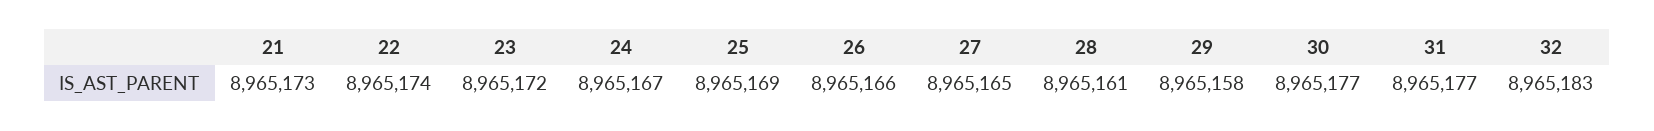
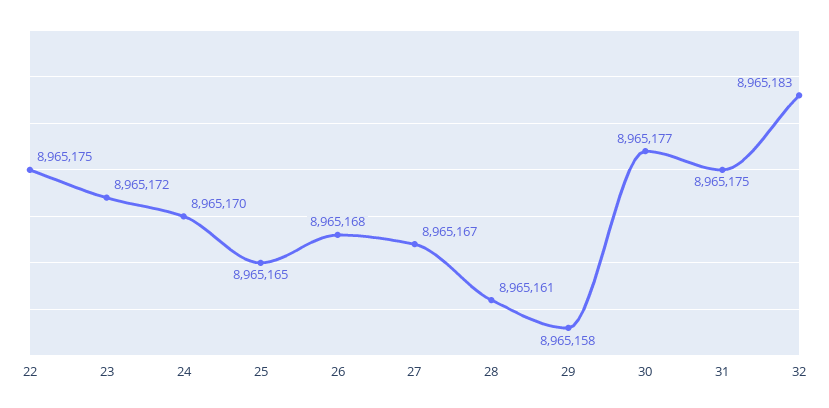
21: 8965173 -> none
22: 8965174 -> 8965175
24: 8965167 -> 8965170
25: 8965169 -> 8965165
26: 8965166 -> 8965168
27: 8965165 -> 8965167
31: 8965177 -> 8965175

